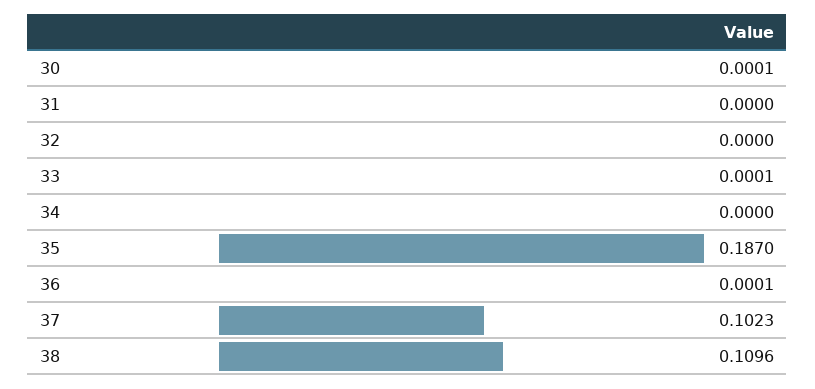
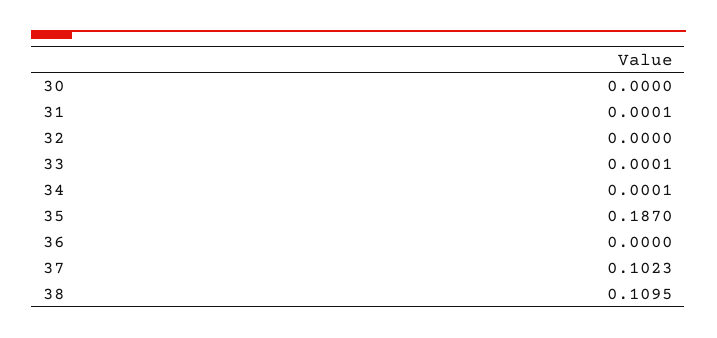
30: 0.0001 -> 0
31: 0 -> 0.0001
34: 0 -> 0.0001
36: 0.0001 -> 0
38: 0.1096 -> 0.1095

